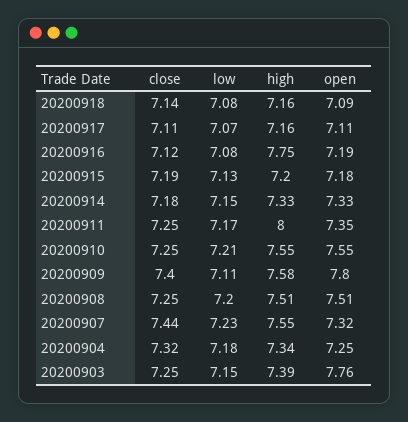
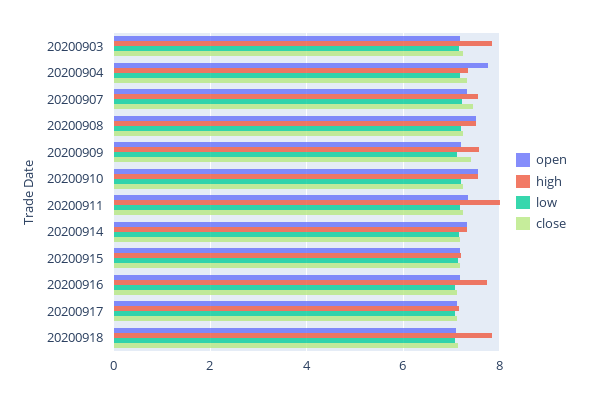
high, 20200918: 7.16 -> 7.8
open, 20200909: 7.8 -> 7.2
open, 20200904: 7.25 -> 7.8
high, 20200903: 7.39 -> 7.8
open, 20200903: 7.76 -> 7.2

